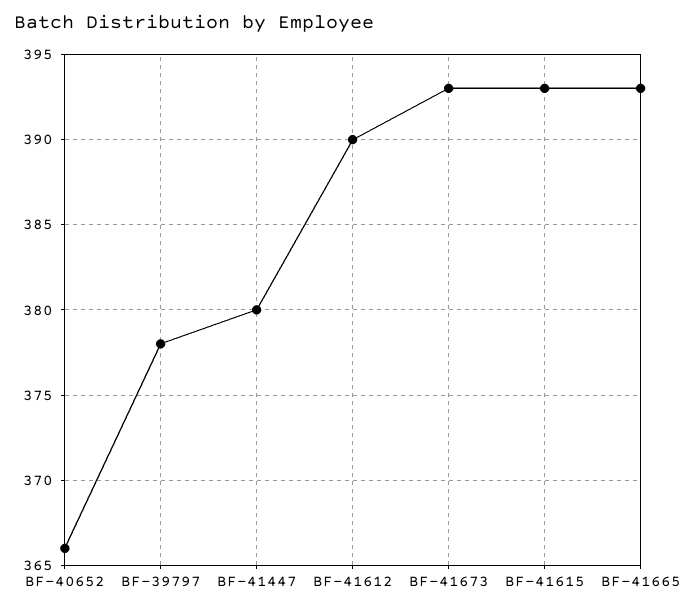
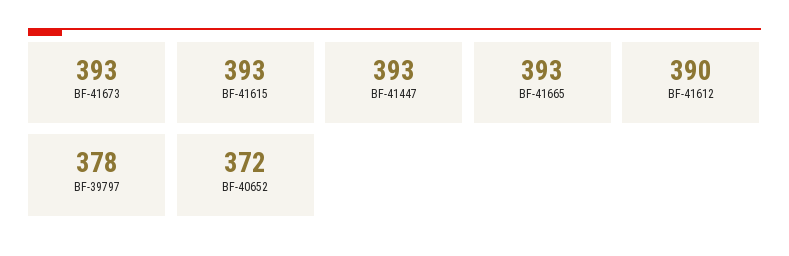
BF-40652: 366 -> 372
BF-41447: 380 -> 393

